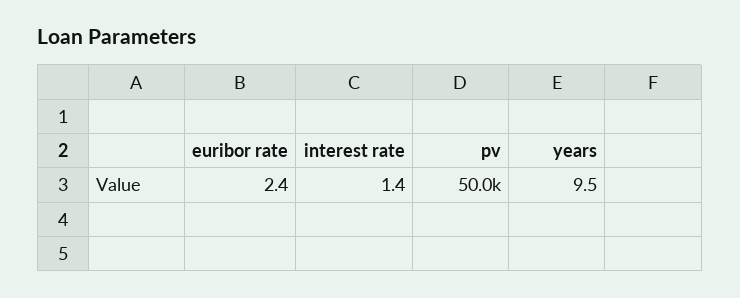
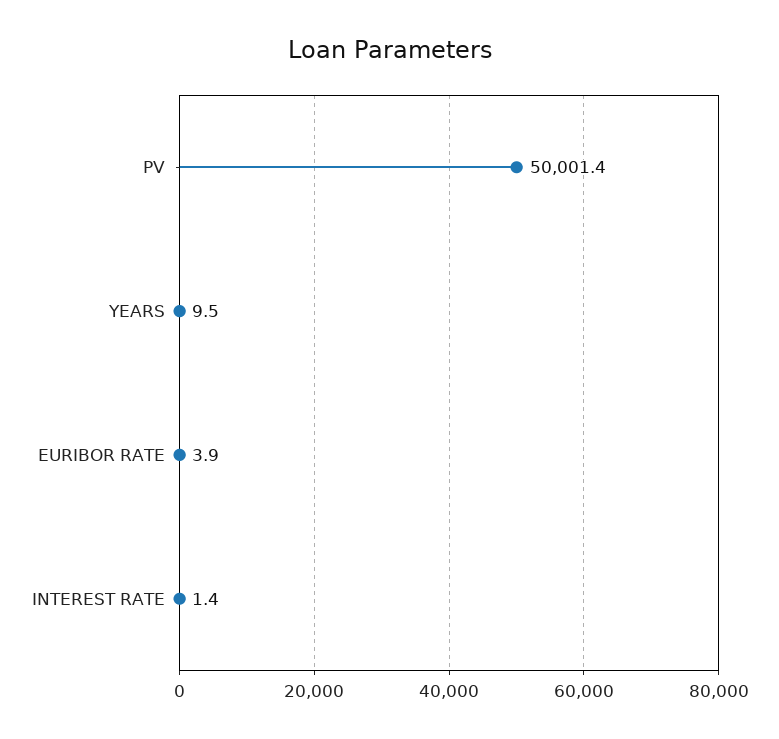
euribor rate: 2.4 -> 3.9
pv: 50000 -> 50001.4

